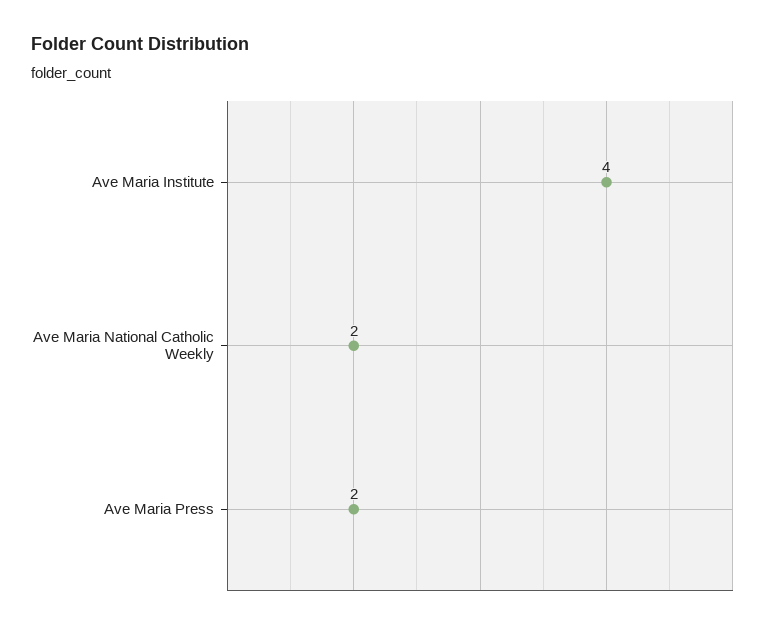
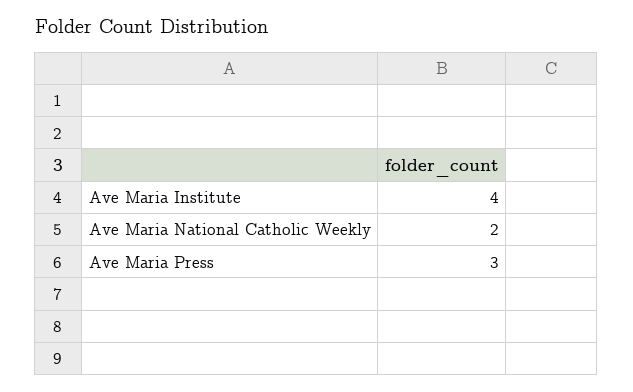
Ave Maria Press: 2 -> 3

